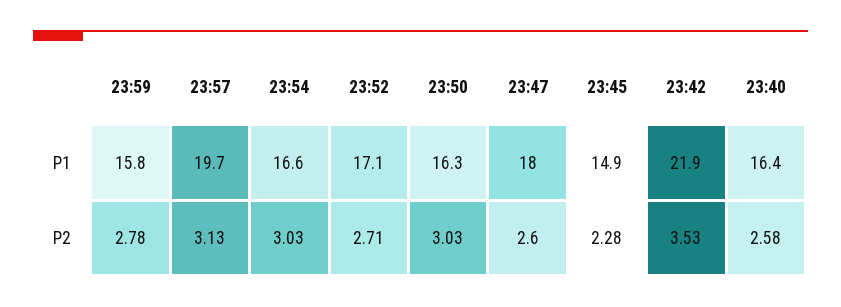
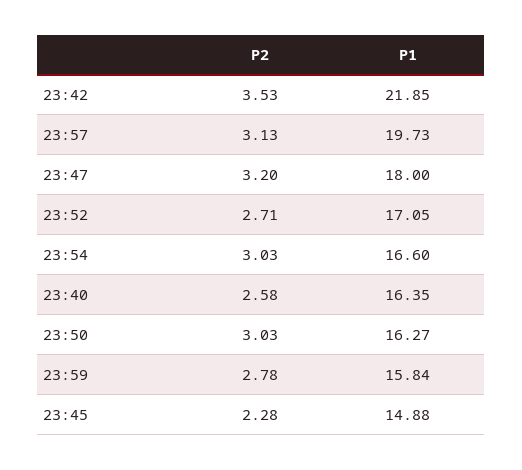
23:47, P2: 2.6 -> 3.2

